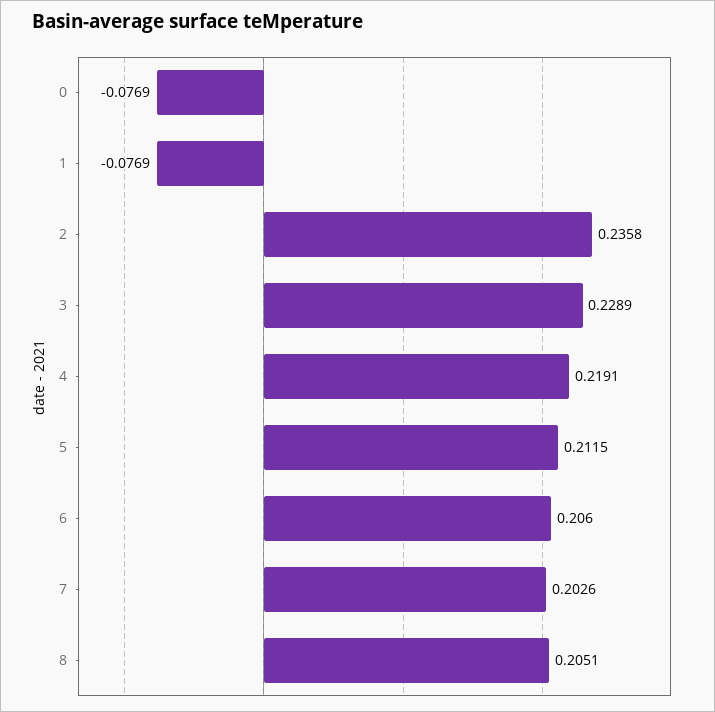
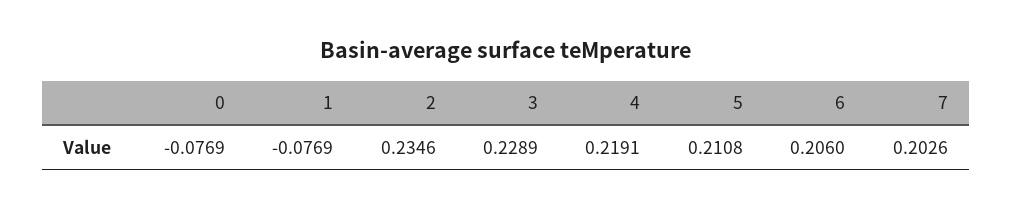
2: 0.2358 -> 0.2346
5: 0.2115 -> 0.2108
8: 0.2051 -> none

